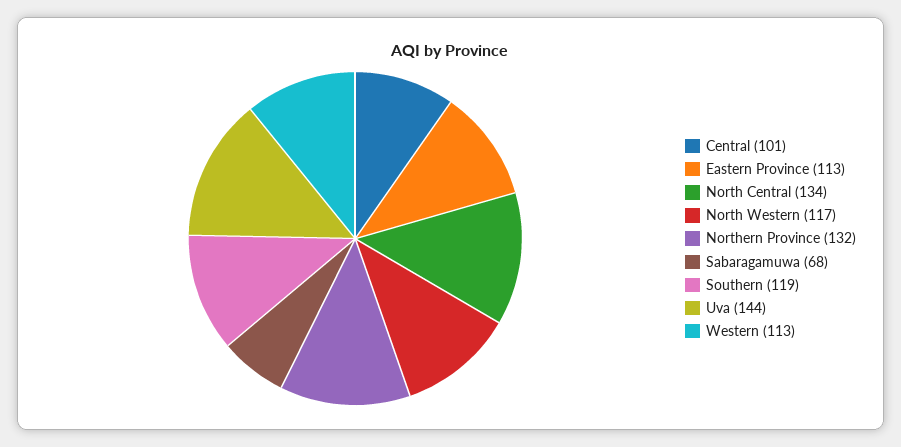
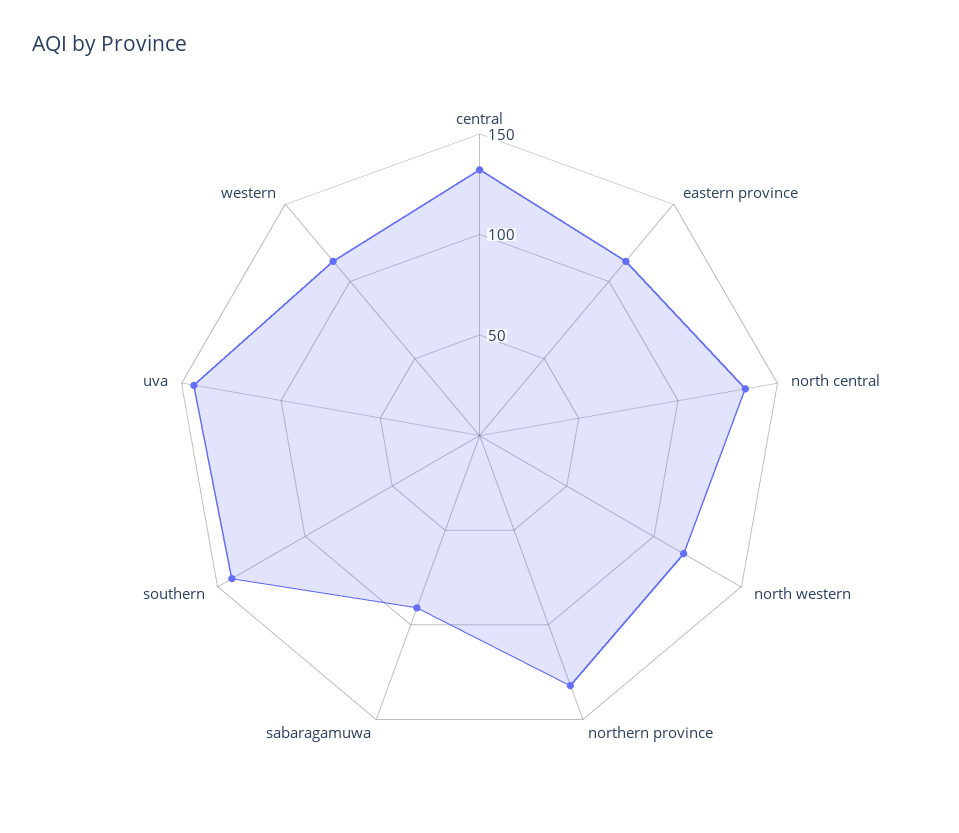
Central: 101 -> 130
Sabaragamuwa: 68 -> 90
Southern: 119 -> 140

